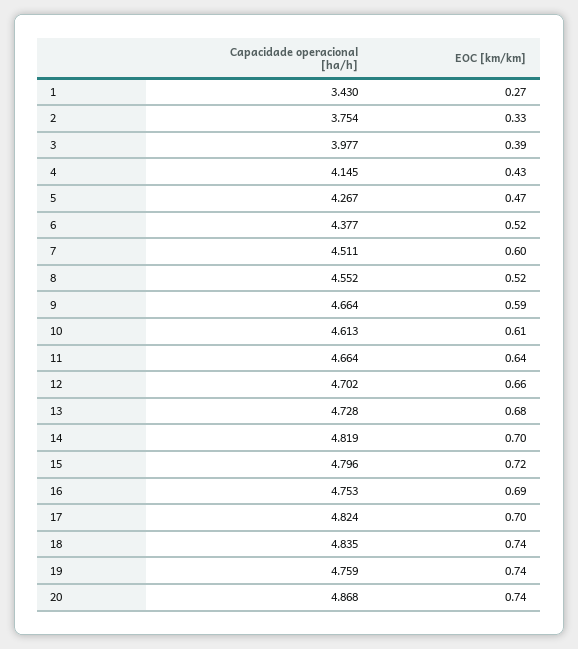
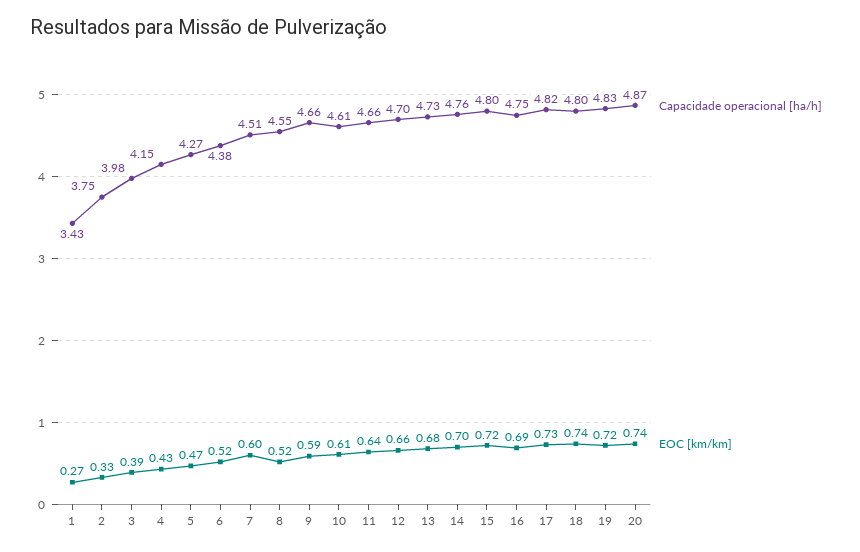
Capacidade operacional [ha/h], 14: 4.819 -> 4.76
EOC [km/km], 17: 0.7 -> 0.73
Capacidade operacional [ha/h], 18: 4.835 -> 4.8
Capacidade operacional [ha/h], 19: 4.759 -> 4.83
EOC [km/km], 19: 0.74 -> 0.72

